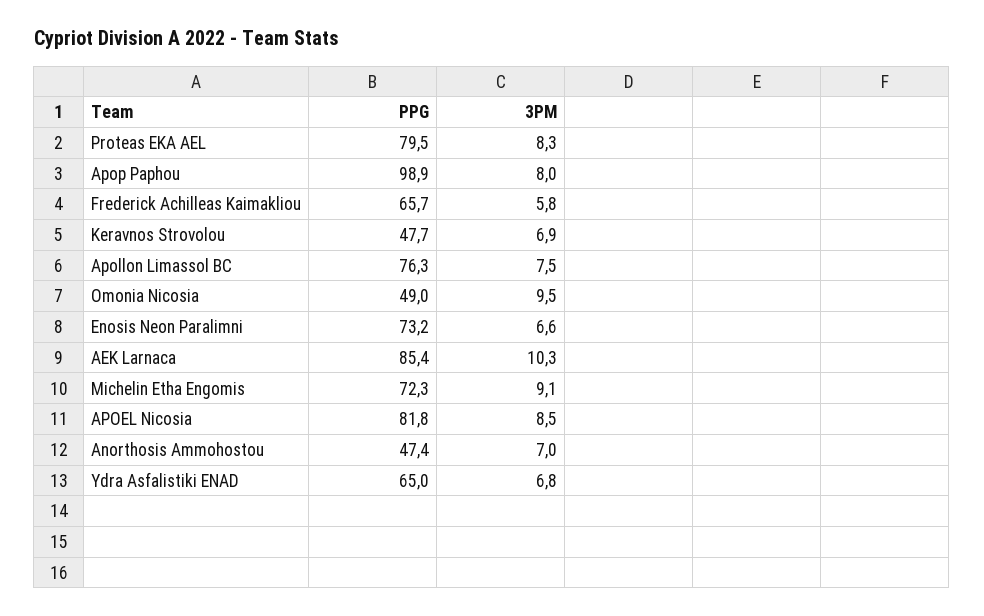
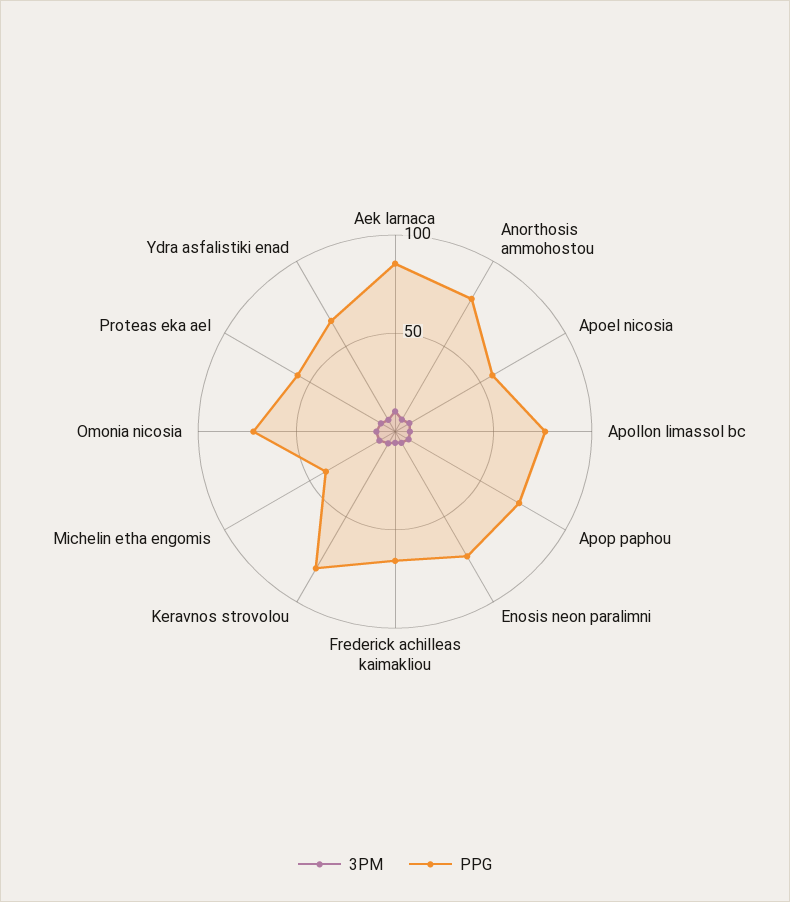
PPG, Proteas EKA AEL: 79.5 -> 60
PPG, Apop Paphou: 98.9 -> 70
PPG, Keravnos Strovolou: 47.7 -> 80
PPG, Omonia Nicosia: 49 -> 70
PPG, Michelin Etha Engomis: 72.3 -> 40
PPG, APOEL Nicosia: 81.8 -> 60
PPG, Anorthosis Ammohostou: 47.4 -> 80

